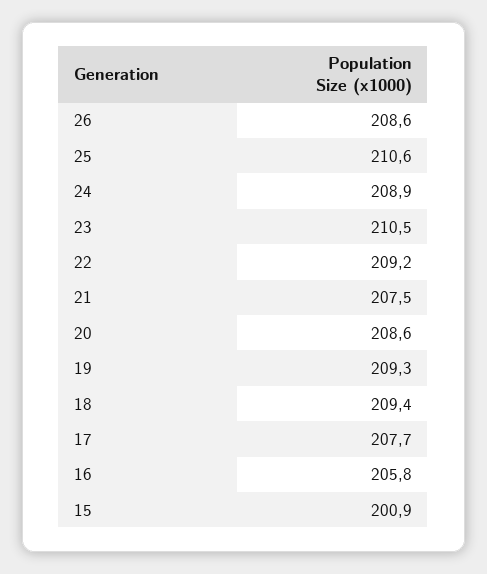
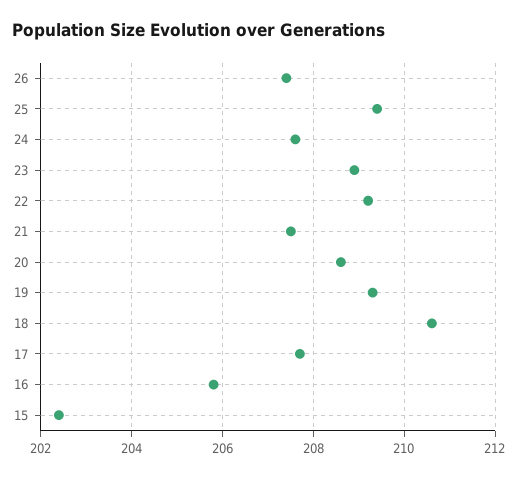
26: 208.6 -> 207.5
25: 210.6 -> 209.5
24: 208.9 -> 207.5
23: 210.5 -> 209
18: 209.4 -> 210.5
15: 200.9 -> 202.5

